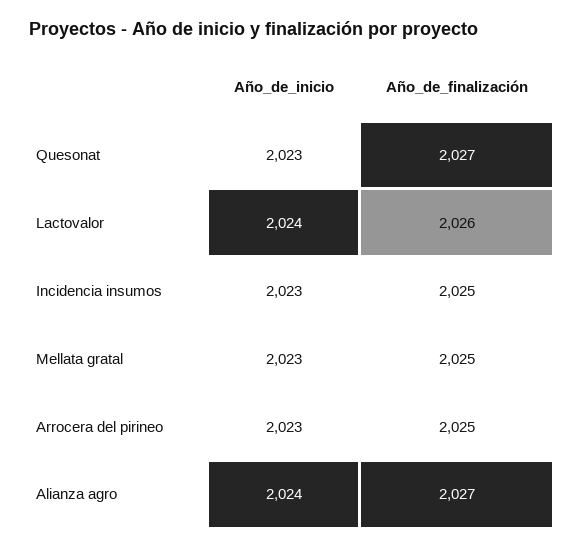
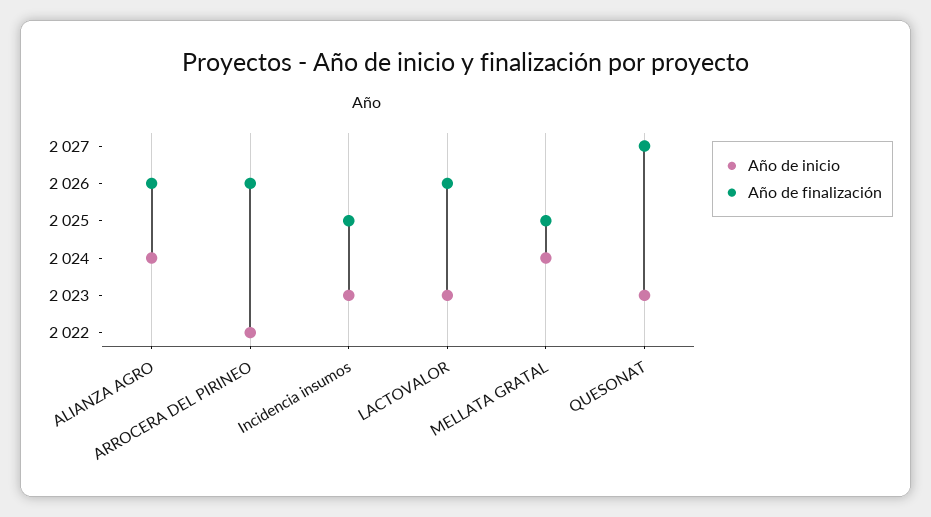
Año_de_inicio, Lactovalor: 2024 -> 2023
Año_de_inicio, Mellata gratal: 2023 -> 2024
Año_de_inicio, Arrocera del pirineo: 2023 -> 2022
Año_de_finalización, Arrocera del pirineo: 2025 -> 2026
Año_de_finalización, Alianza agro: 2027 -> 2026

